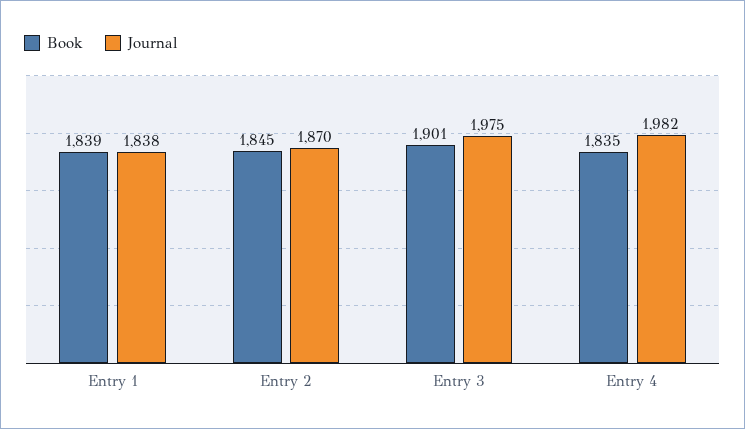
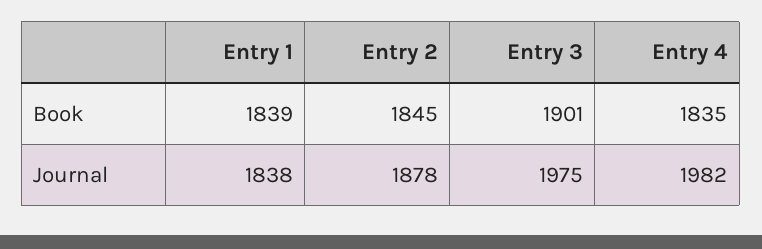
Journal, Entry 2: 1870 -> 1878

